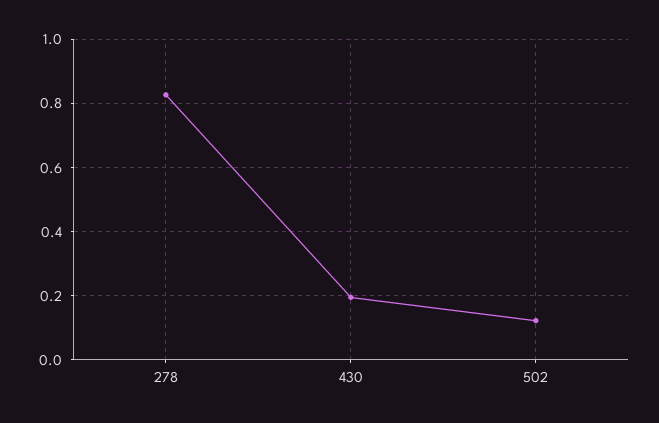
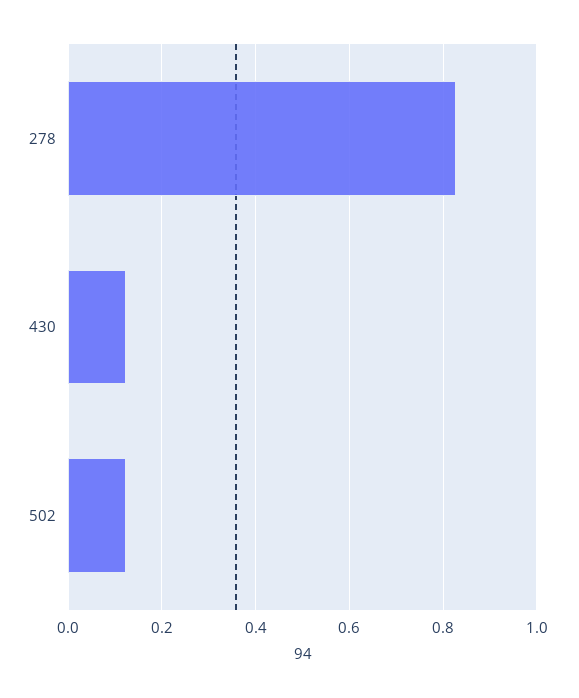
430: 0.2 -> 0.12

